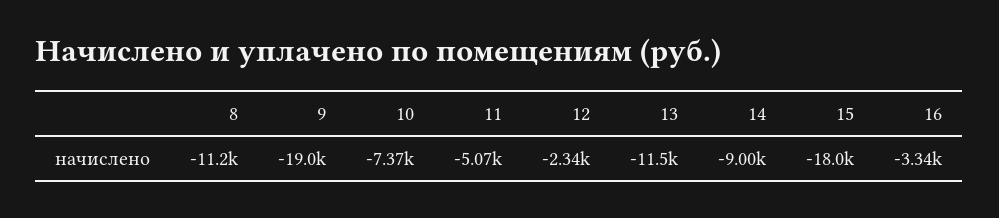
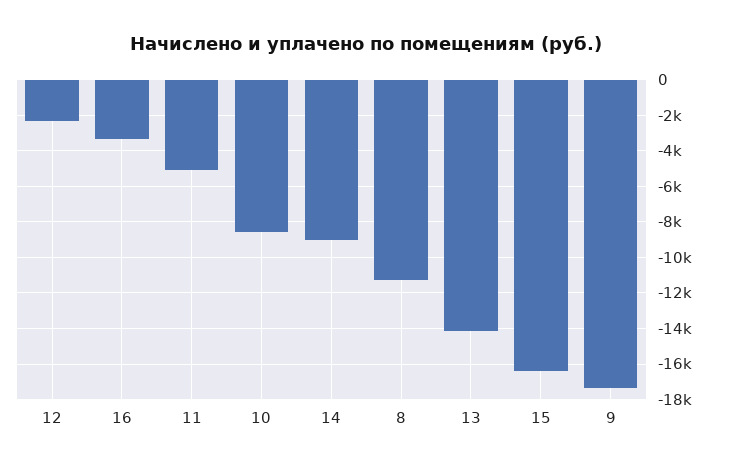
9: -19000 -> -17500
10: -7370 -> -8500
13: -11500 -> -14000
15: -18000 -> -16500

